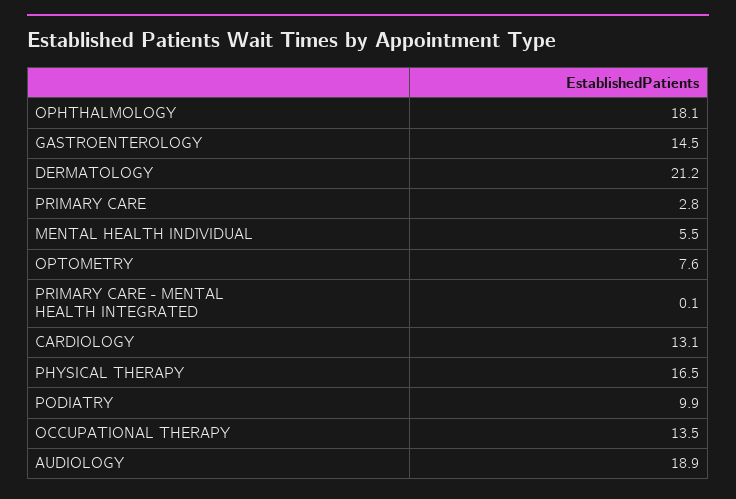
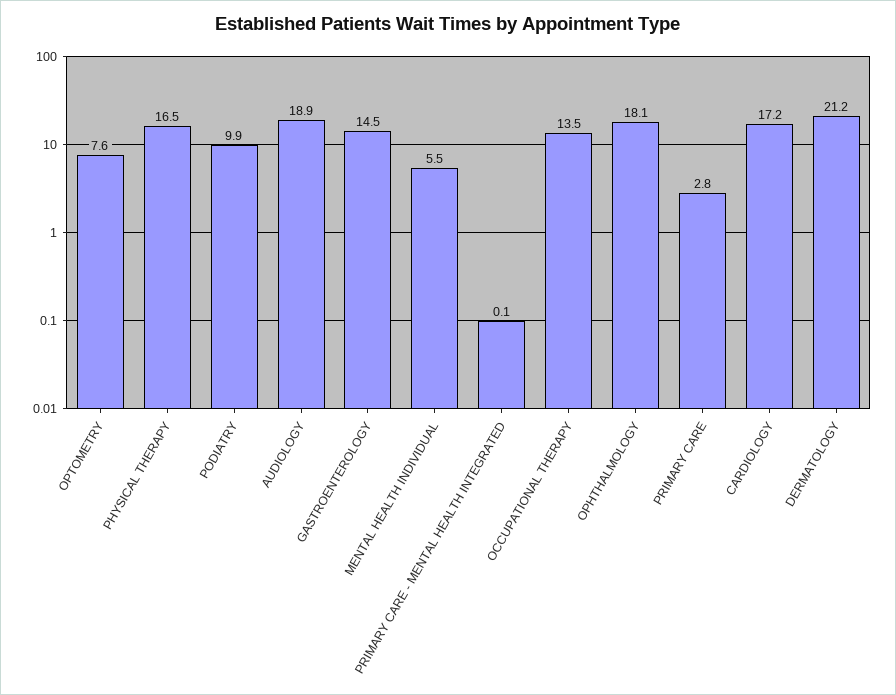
CARDIOLOGY: 13.1 -> 17.2

